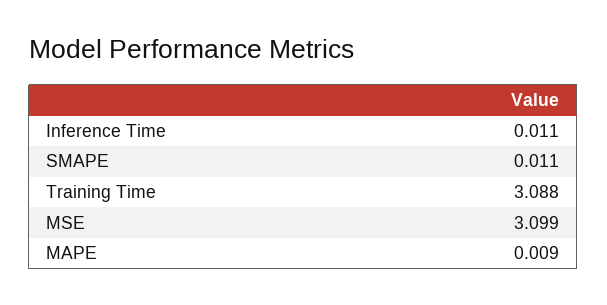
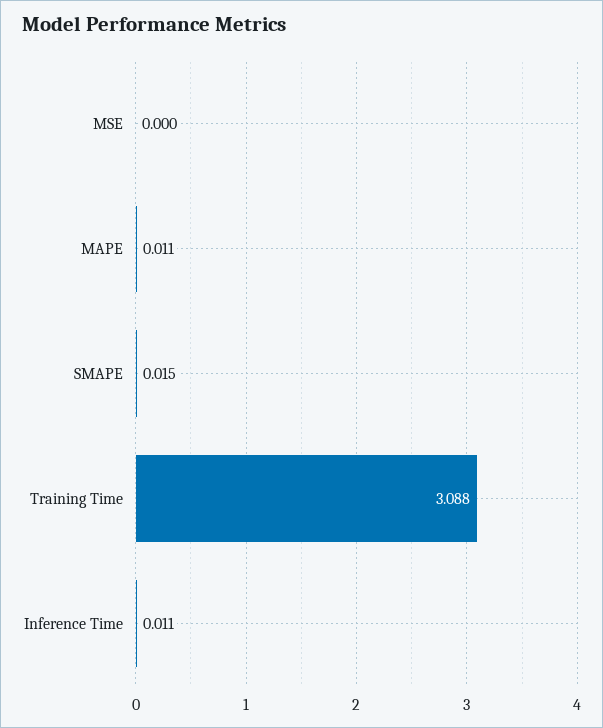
SMAPE: 0.011 -> 0.015
MSE: 3.099 -> 0
MAPE: 0.009 -> 0.011

